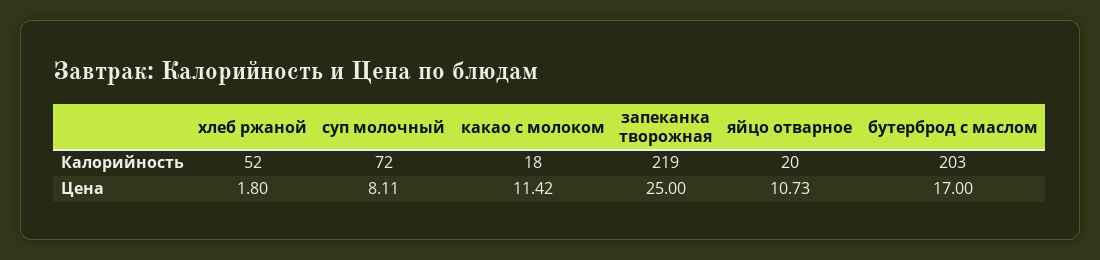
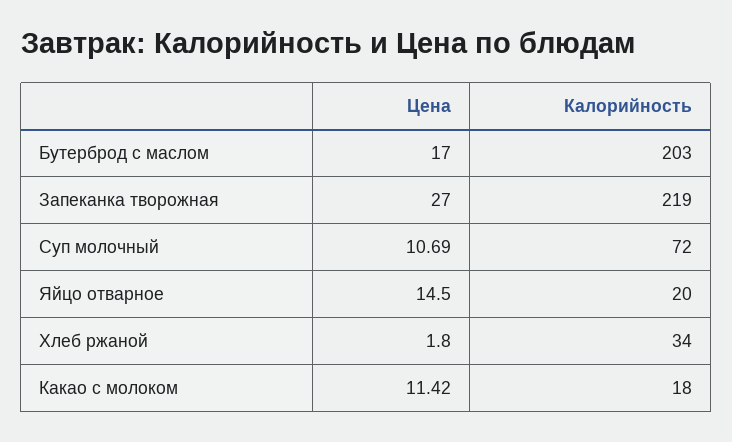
хлеб ржаной, Калорийность: 52 -> 34
суп молочный, Цена: 8.11 -> 10.69
запеканка творожная, Цена: 25 -> 27
яйцо отварное, Цена: 10.73 -> 14.5

